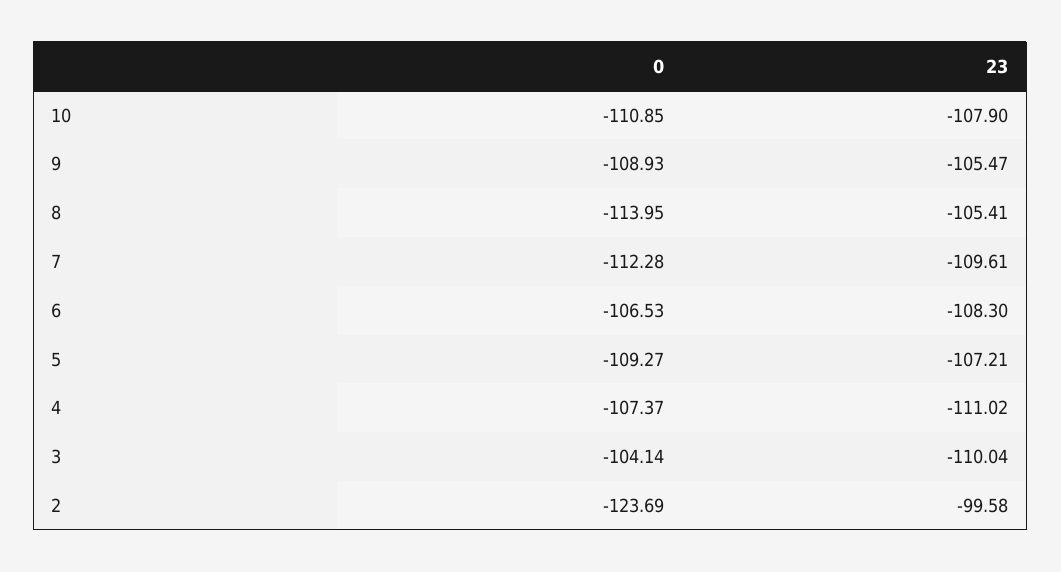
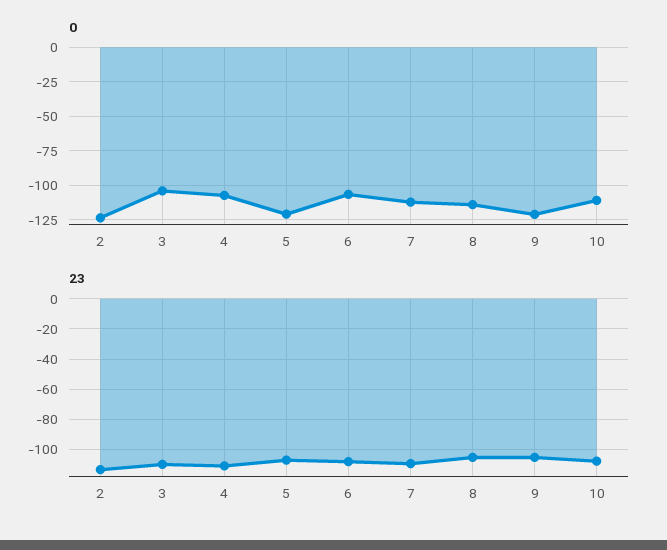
0, 9: -108.93 -> -120
0, 5: -109.27 -> -120
23, 2: -99.58 -> -115

